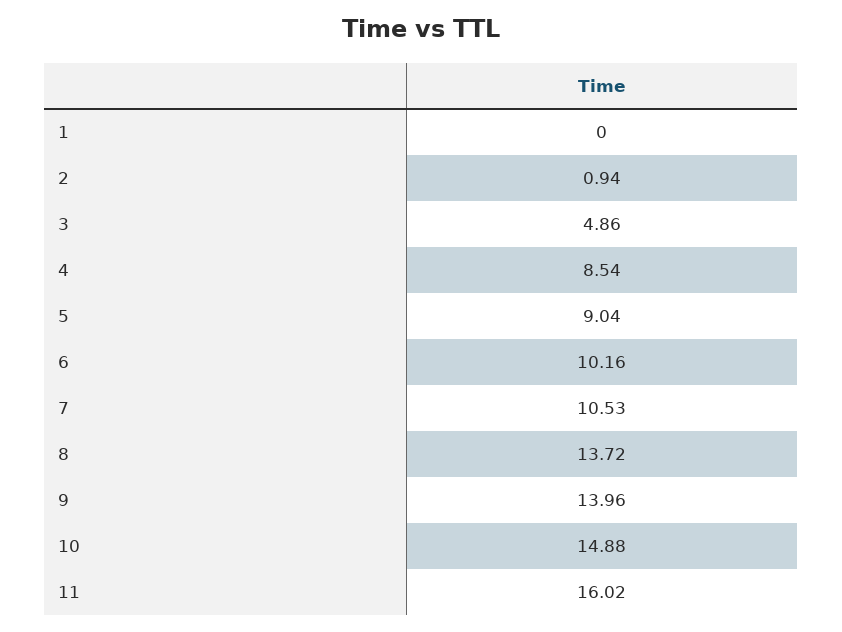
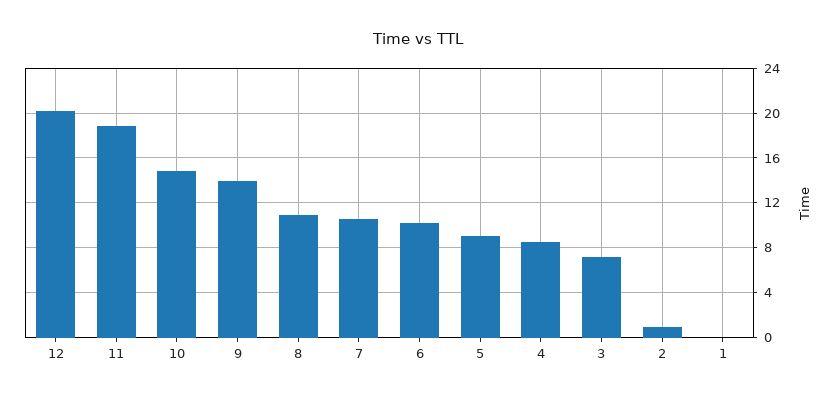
3: 4.86 -> 7
8: 13.72 -> 11
11: 16.02 -> 19
12: none -> 20

